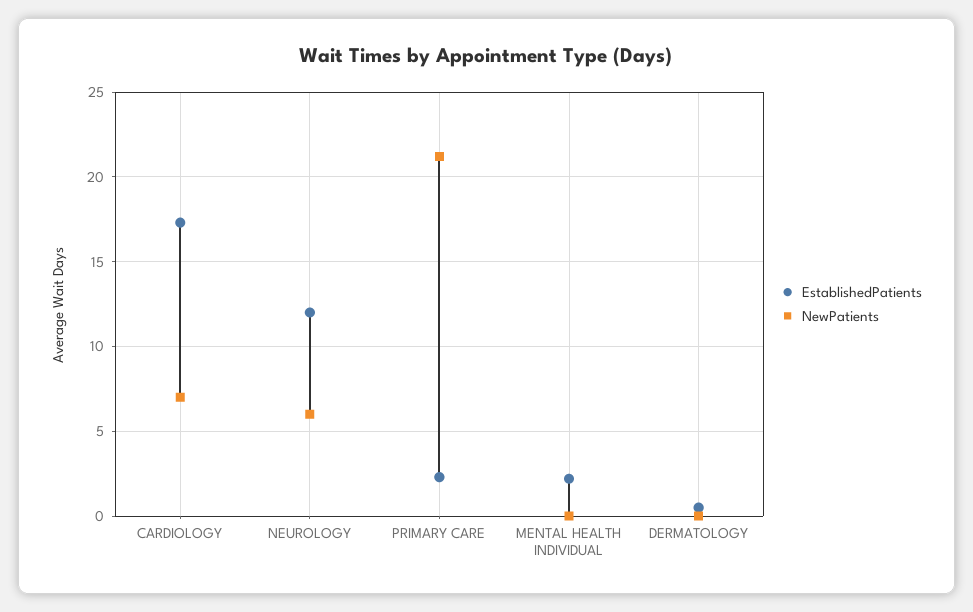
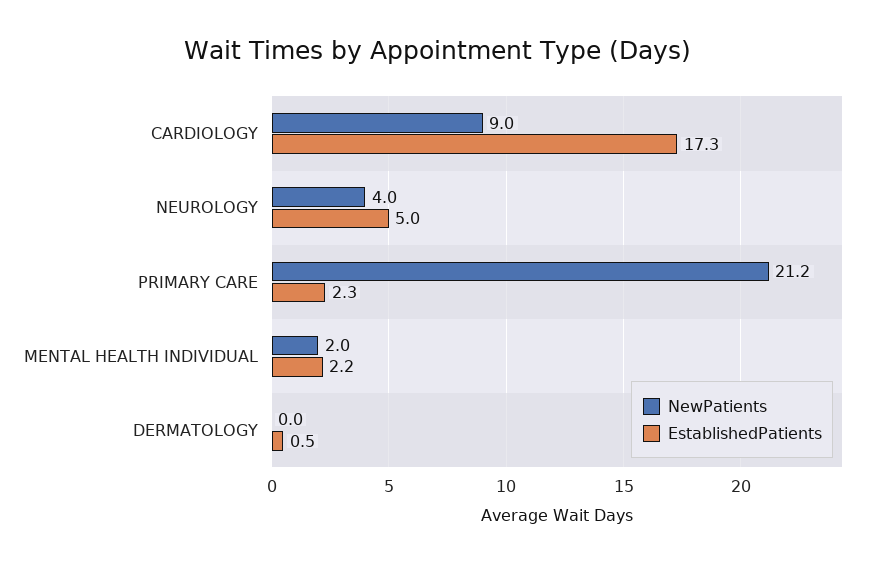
NewPatients, CARDIOLOGY: 7 -> 9
EstablishedPatients, NEUROLOGY: 12 -> 5
NewPatients, NEUROLOGY: 6 -> 4
NewPatients, MENTAL HEALTH INDIVIDUAL: 0 -> 2

